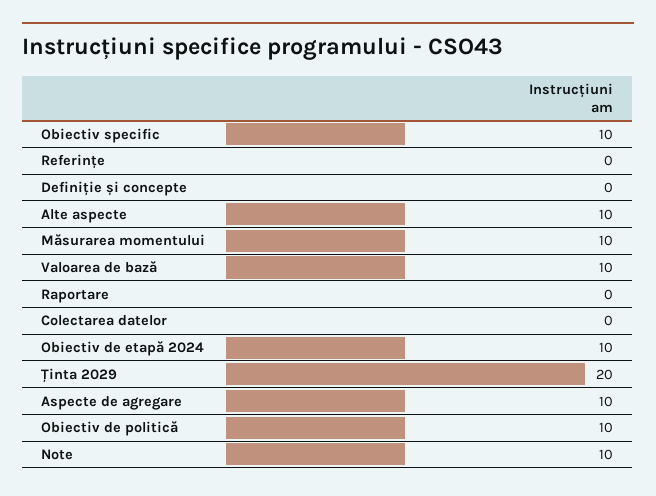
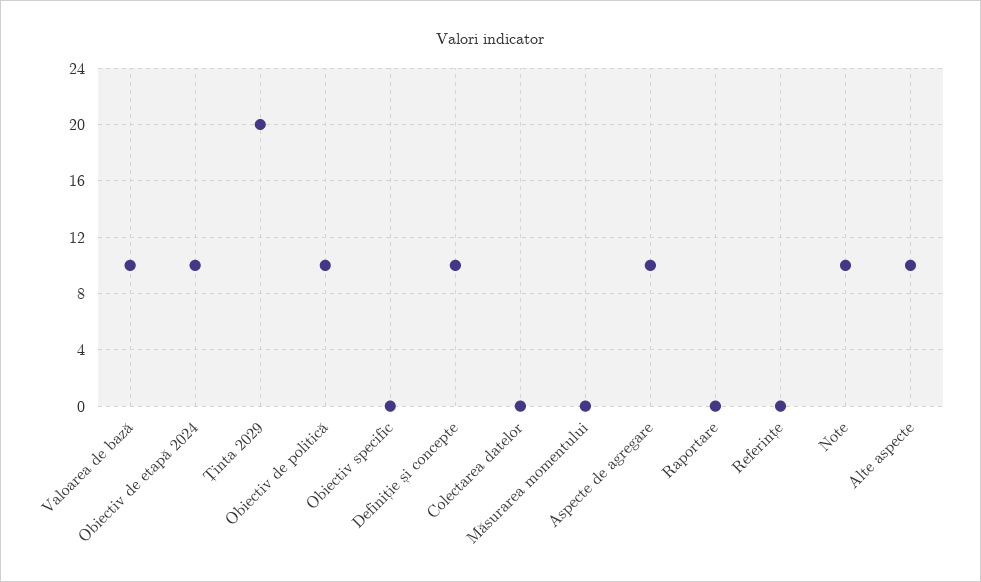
Obiectiv specific: 10 -> 0
Definiție și concepte: 0 -> 10
Măsurarea momentului: 10 -> 0

